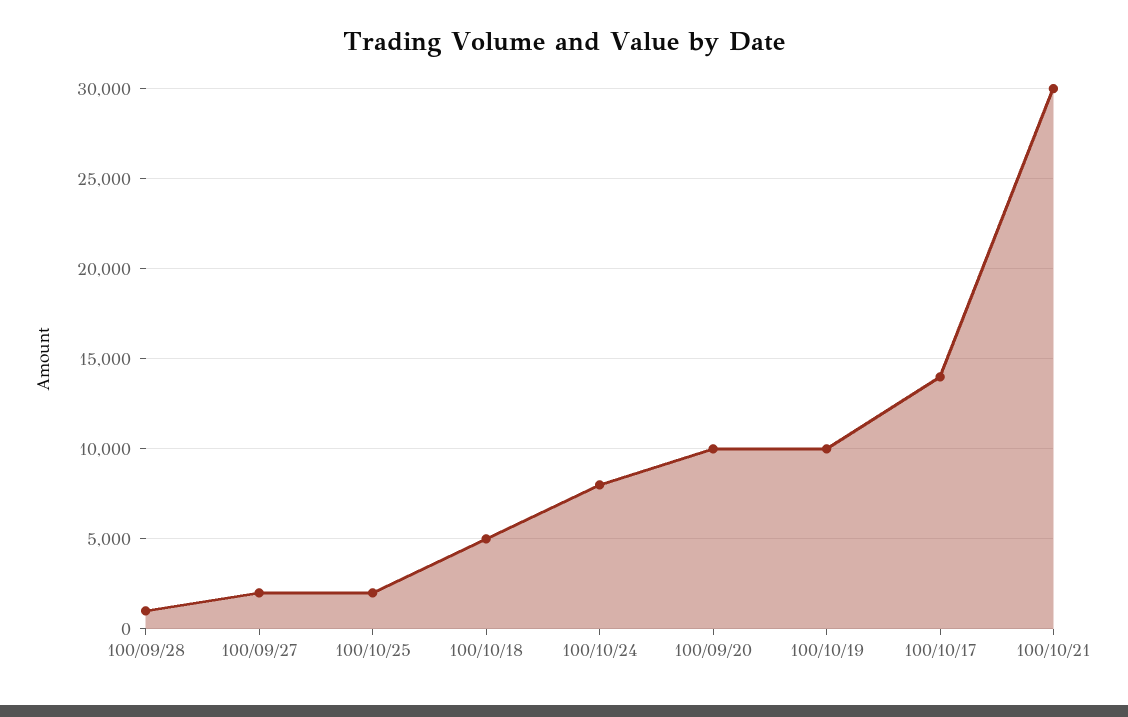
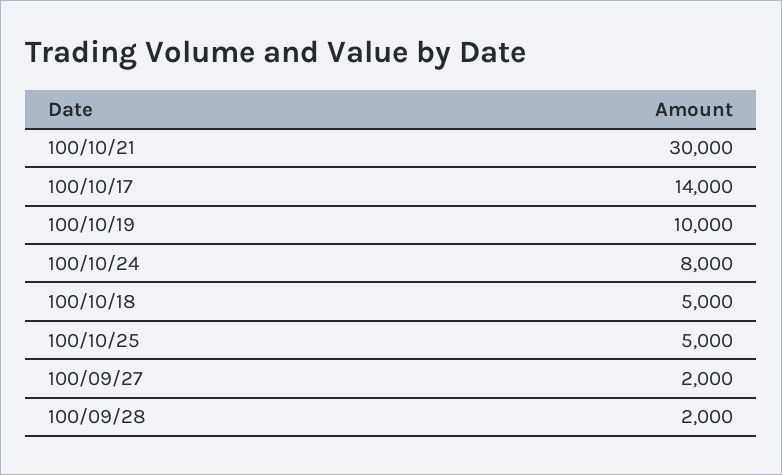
100/09/28: 1000 -> 2000
100/10/25: 2000 -> 5000
100/09/20: 10000 -> none

